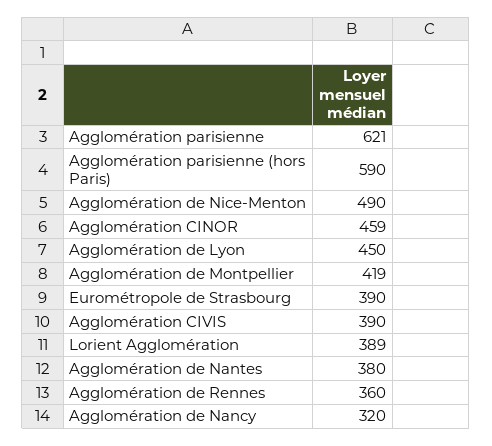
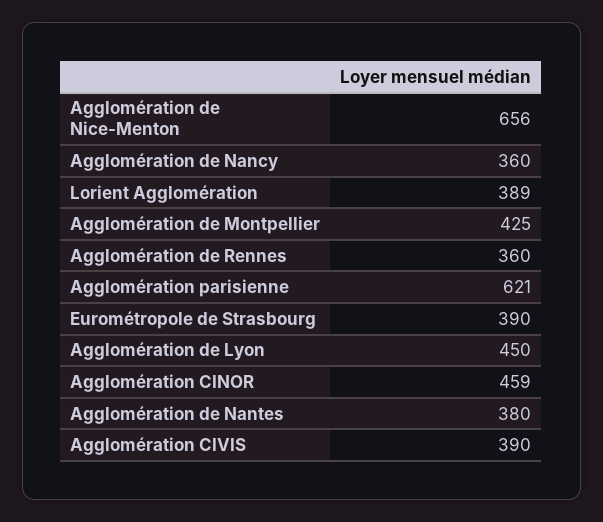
Agglomération parisienne (hors Paris): 590 -> none
Agglomération de Nice-Menton: 490 -> 656
Agglomération de Montpellier: 419 -> 425
Agglomération de Nancy: 320 -> 360

